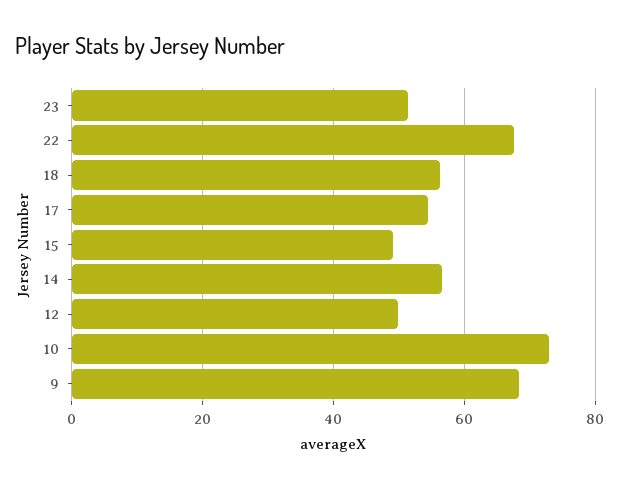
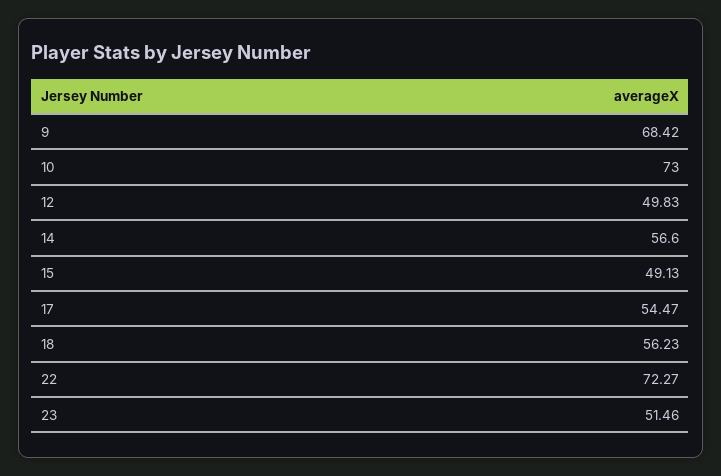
22: 68 -> 72.27

